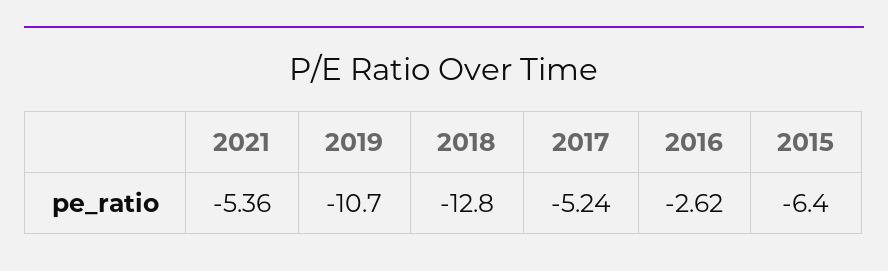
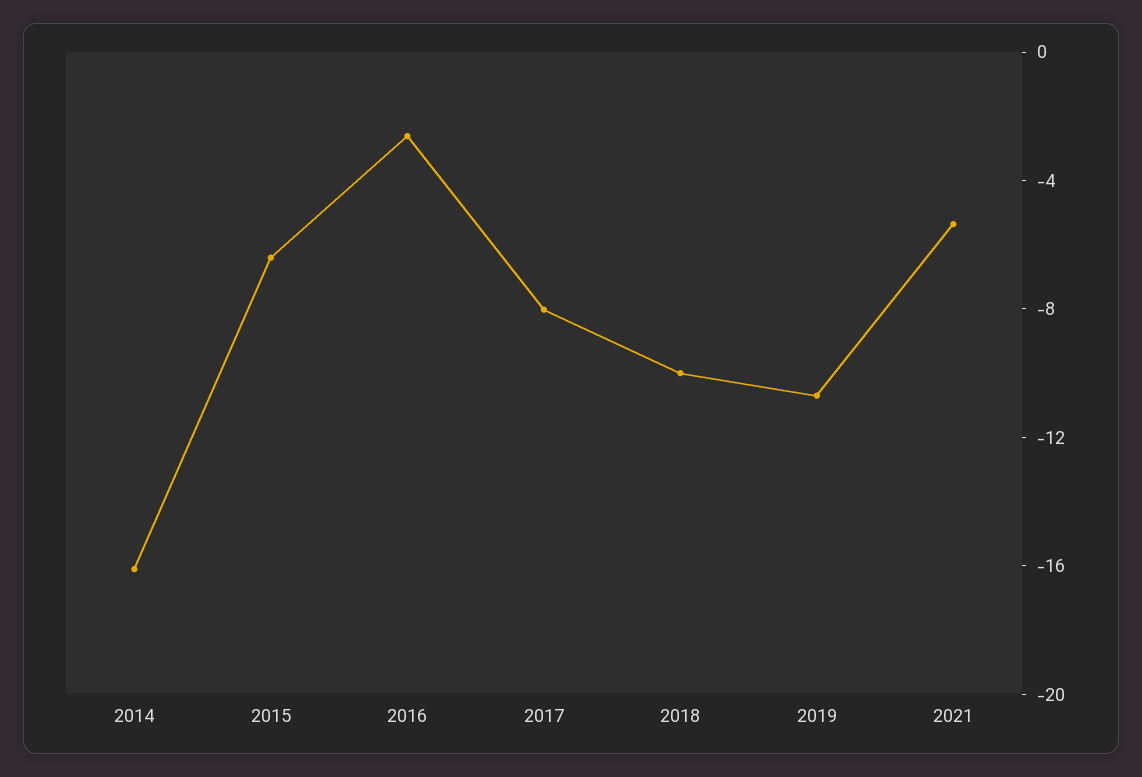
2018: -12.8 -> -10
2017: -5.24 -> -8
2014: none -> -16

